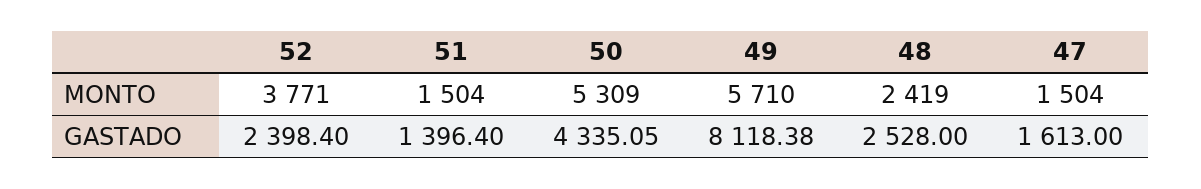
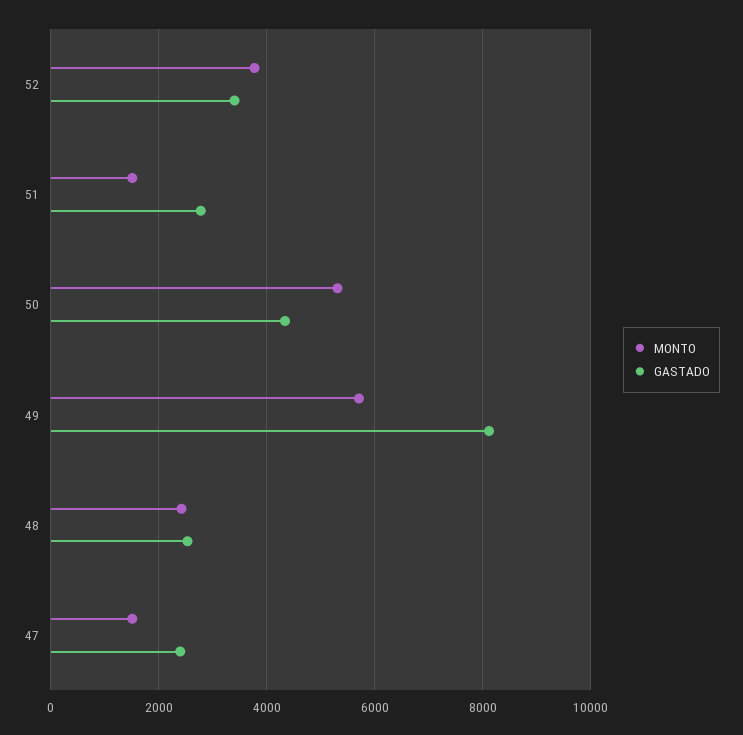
GASTADO, 52: 2398.4 -> 3400
GASTADO, 51: 1396.4 -> 2800
GASTADO, 47: 1613 -> 2400

